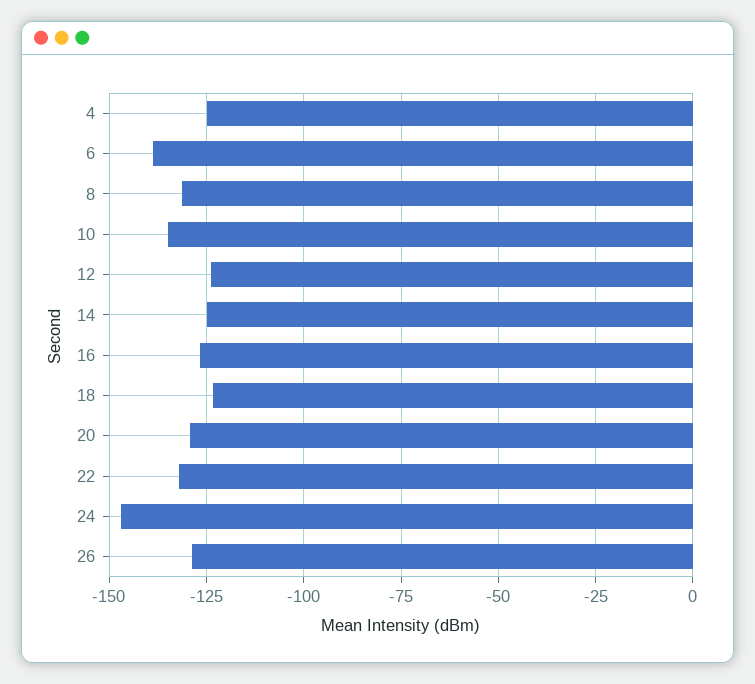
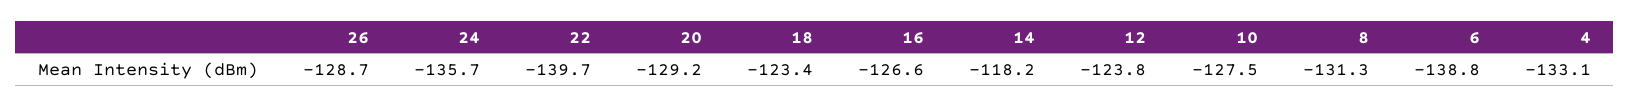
4: -125 -> -133.1
10: -135 -> -127.5
14: -125 -> -118.2
22: -132.5 -> -139.7
24: -147.5 -> -135.7

